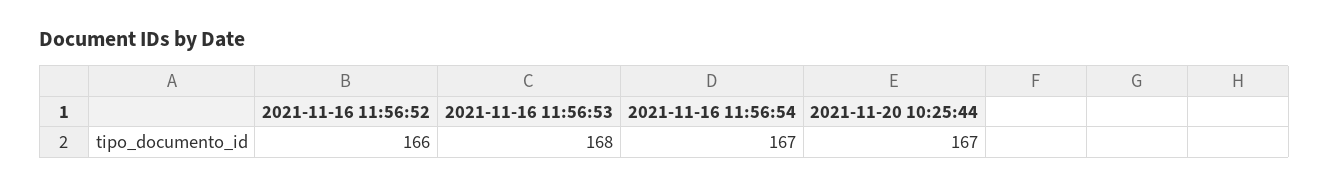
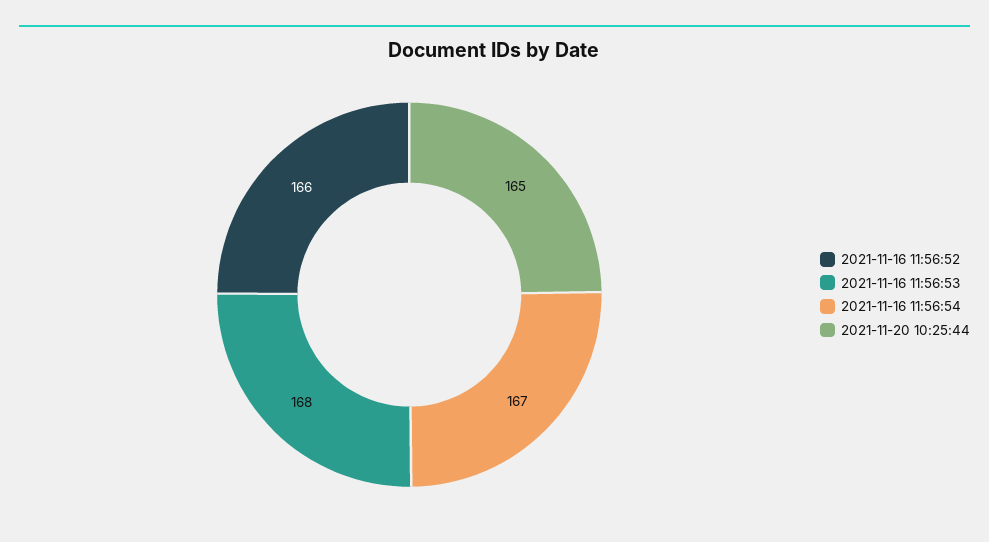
2021-11-20 10:25:44: 167 -> 165

